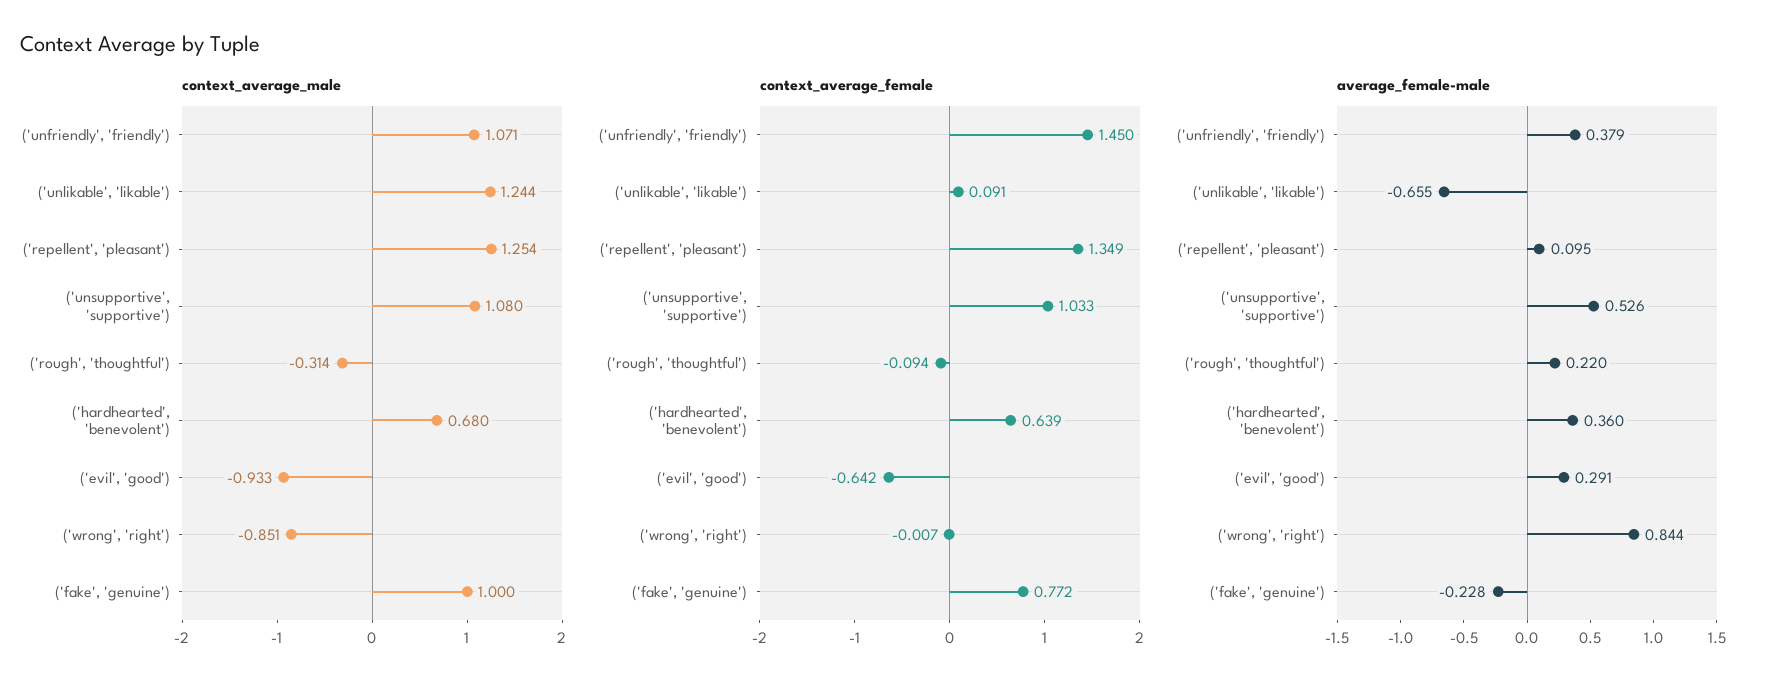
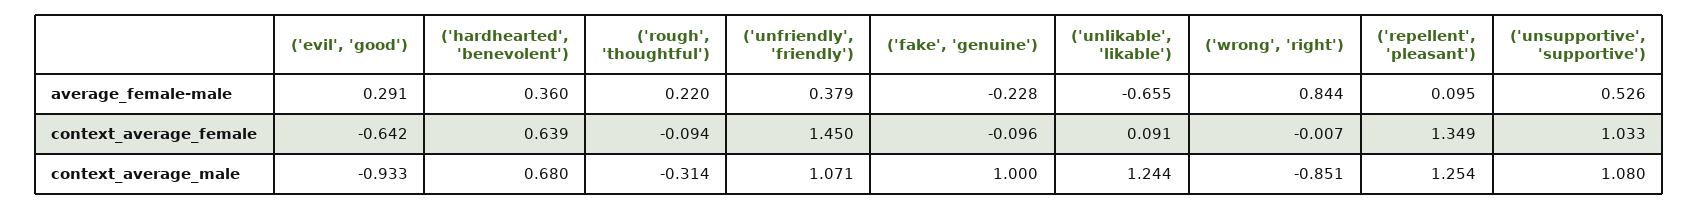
context_average_female, ('fake', 'genuine'): 0.772 -> -0.096

